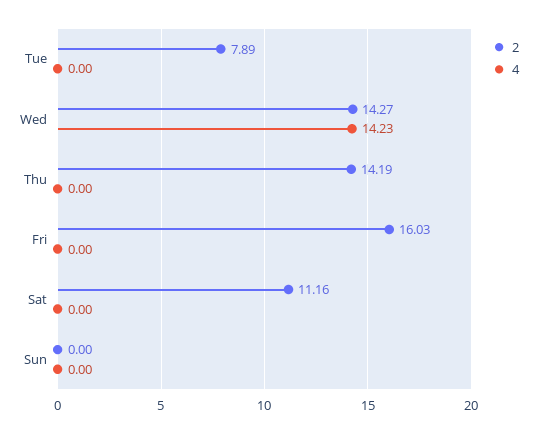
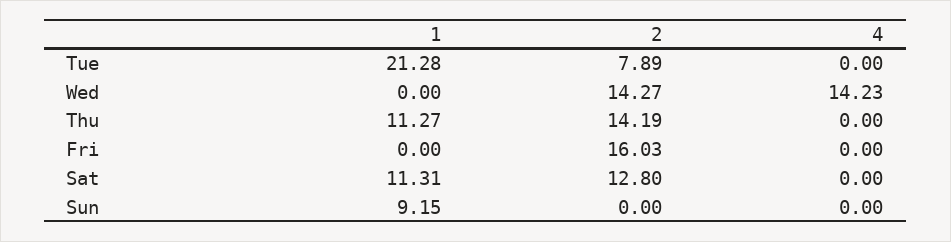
2, Sat: 11.16 -> 12.8
1, Tue: none -> 21.28
1, Wed: none -> 0
1, Thu: none -> 11.27
1, Fri: none -> 0
1, Sat: none -> 11.31
1, Sun: none -> 9.15

